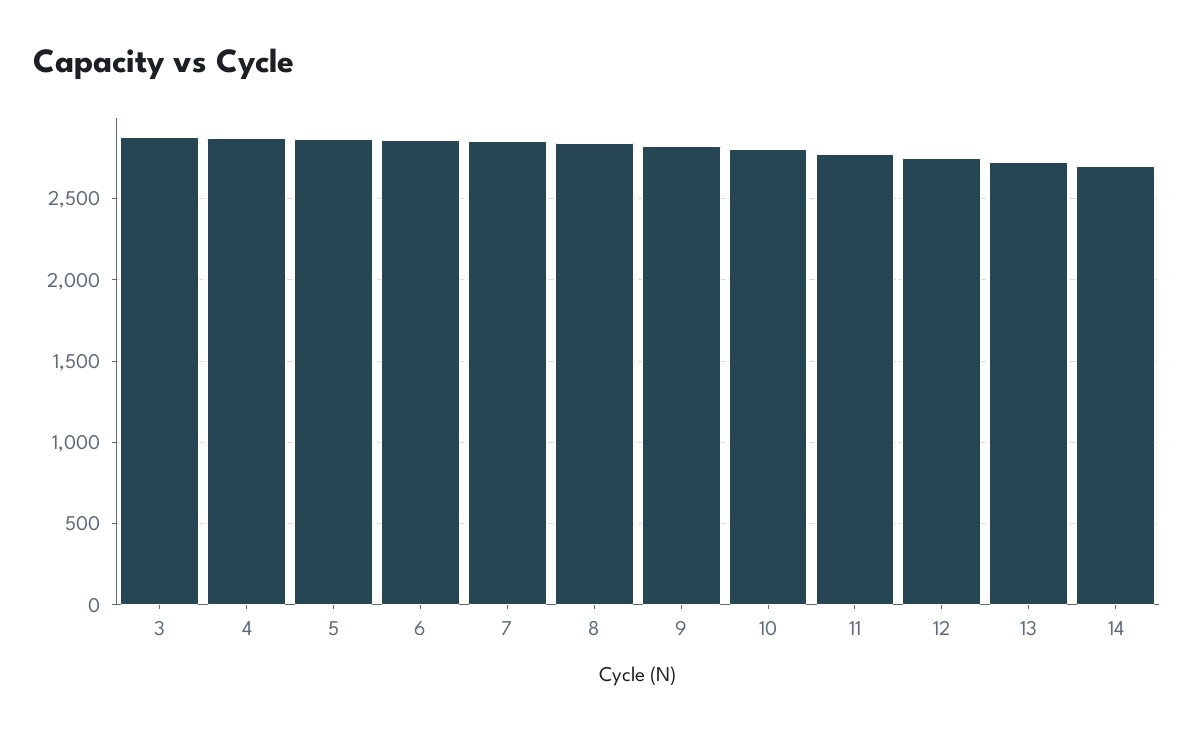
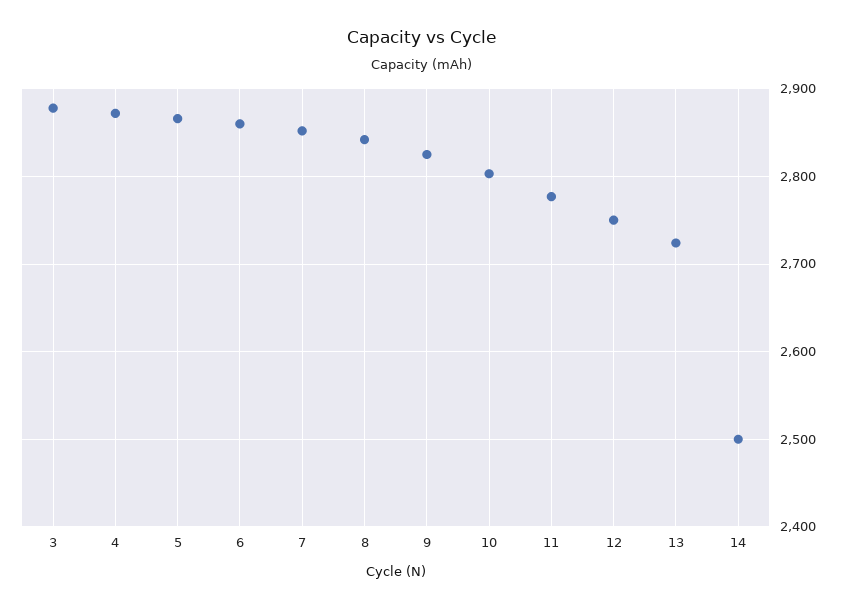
14: 2700 -> 2500

